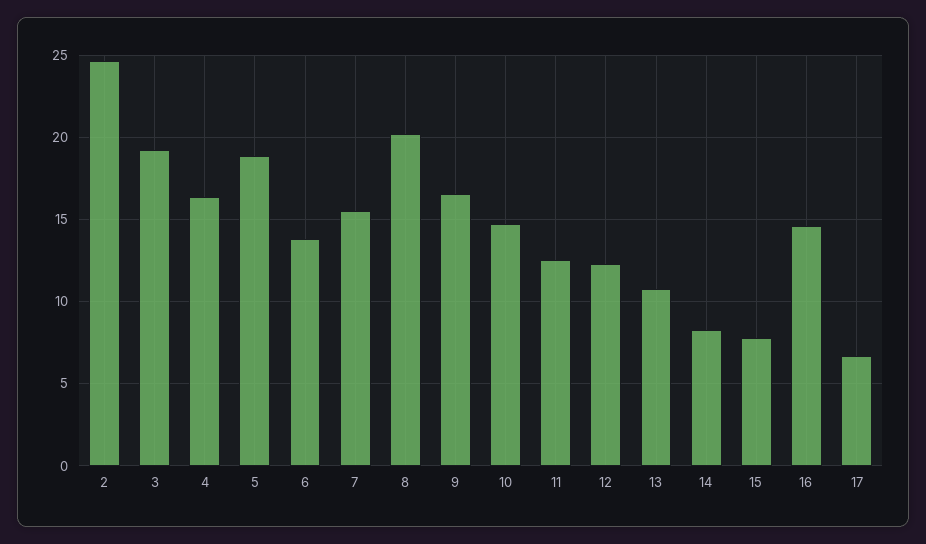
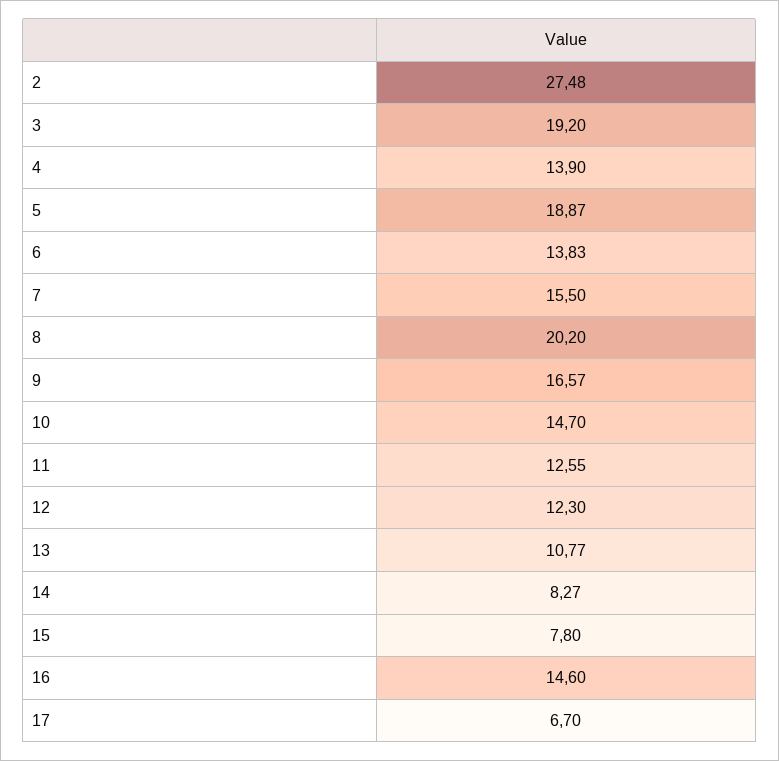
2: 24.5 -> 27.48
4: 16.5 -> 13.9

